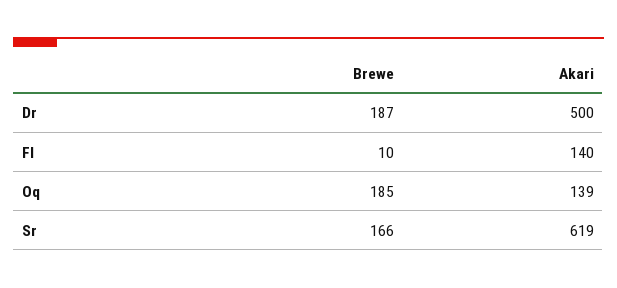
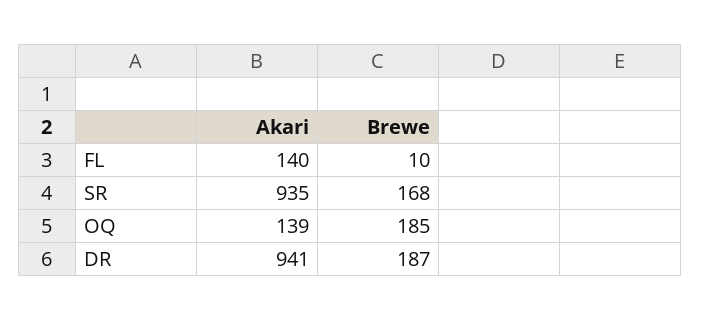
Akari, Dr: 500 -> 941
Brewe, Sr: 166 -> 168
Akari, Sr: 619 -> 935

